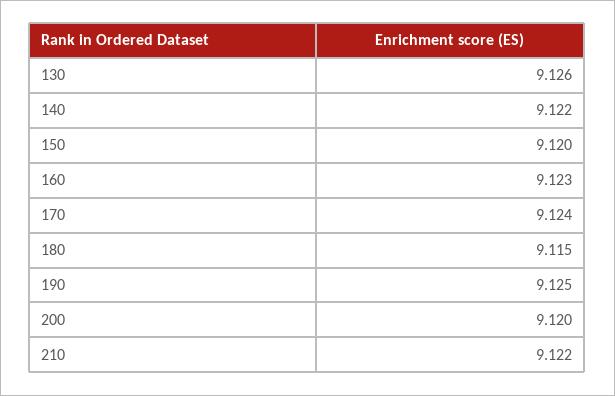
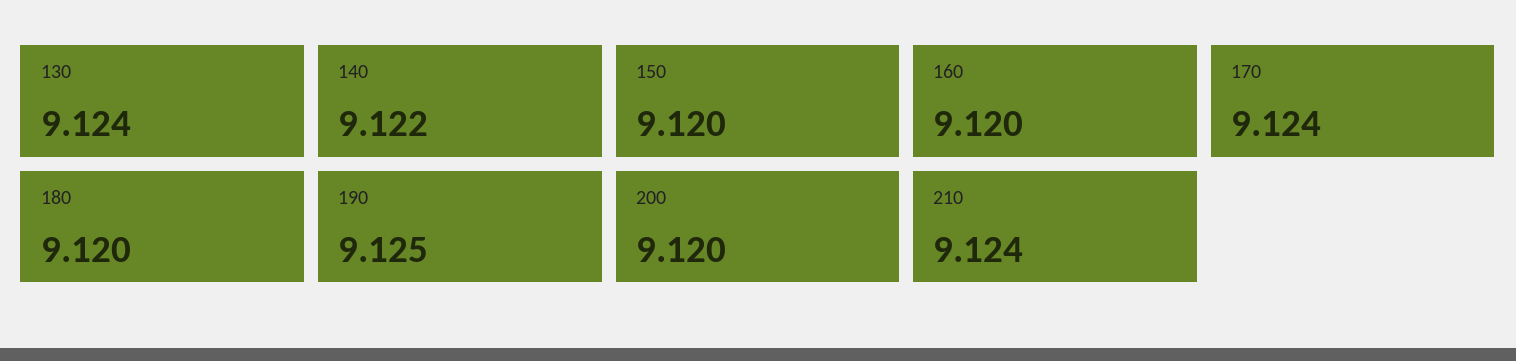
130: 9.126 -> 9.124
160: 9.123 -> 9.12
180: 9.115 -> 9.12
210: 9.122 -> 9.124

